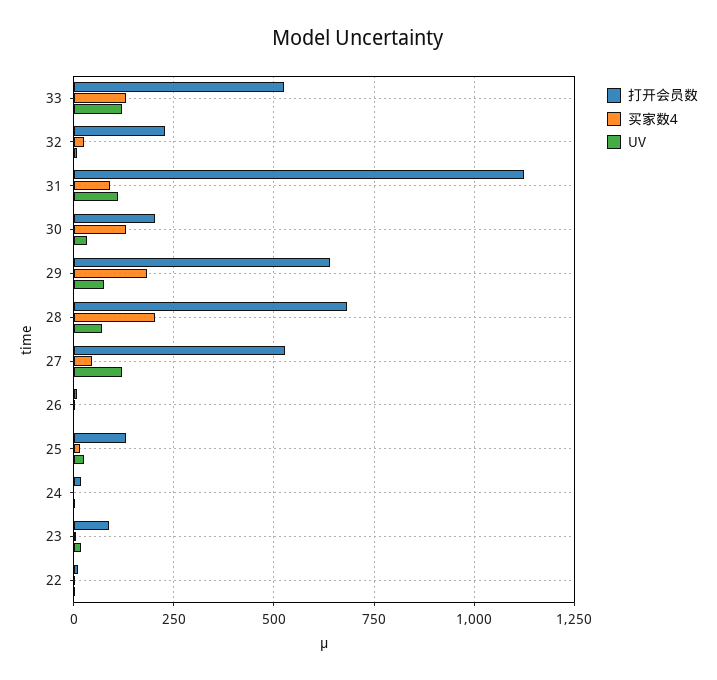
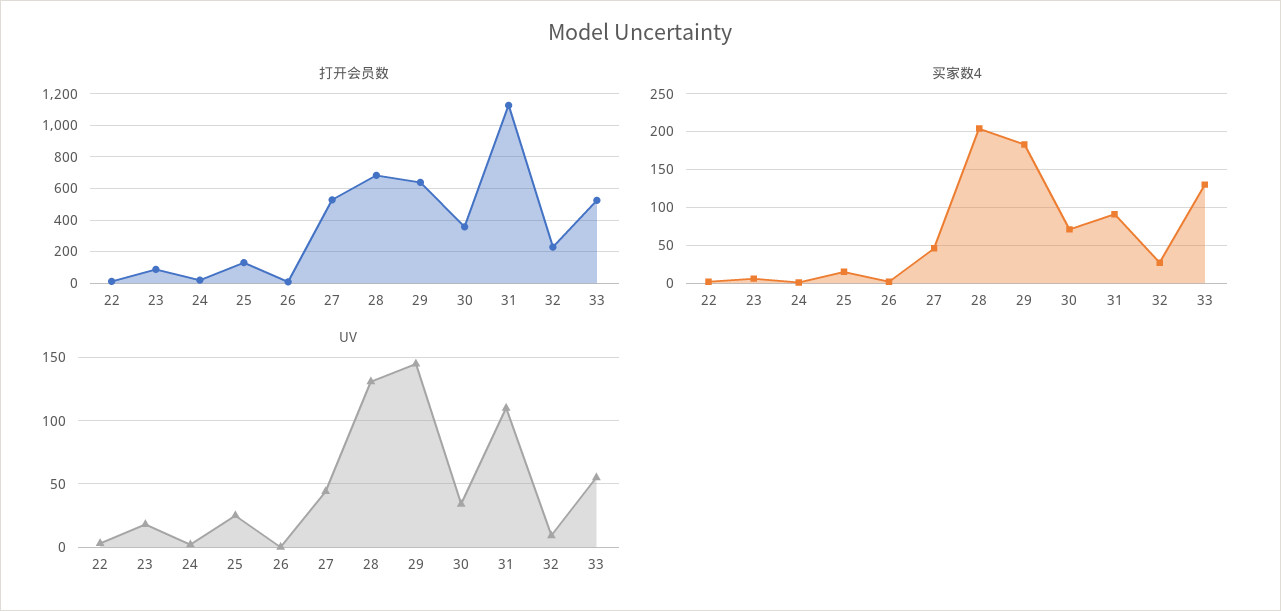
UV, 33: 125 -> 55
打开会员数, 30: 200 -> 350
买家数4, 30: 125 -> 70
UV, 29: 75 -> 145
UV, 28: 75 -> 130
UV, 27: 125 -> 45

